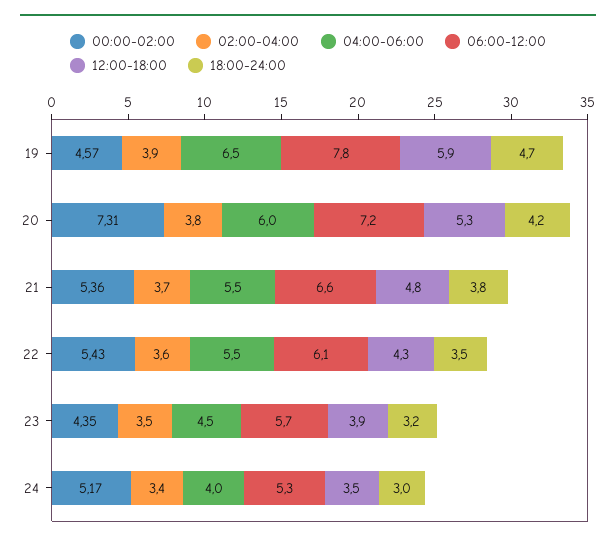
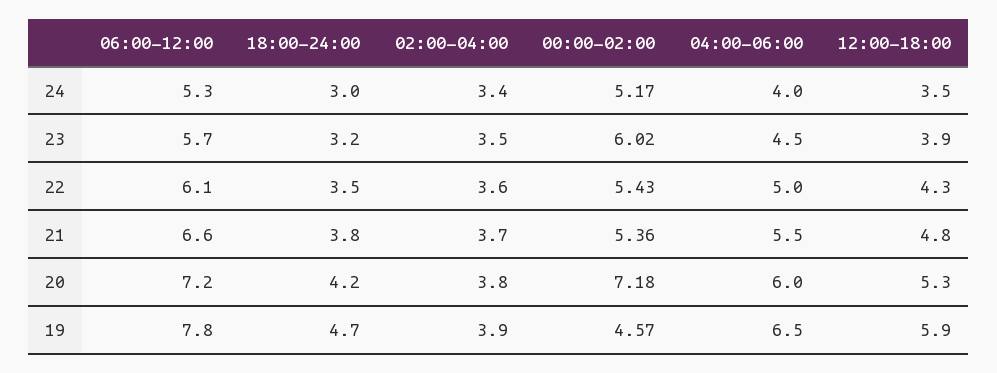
00:00-02:00, 20: 7.31 -> 7.18
04:00-06:00, 22: 5.5 -> 5
00:00-02:00, 23: 4.35 -> 6.02

